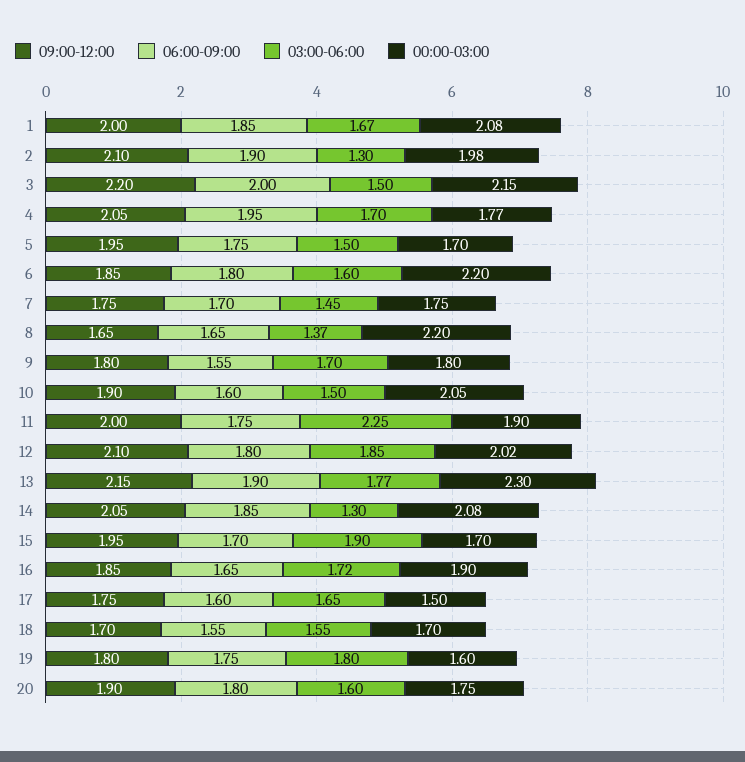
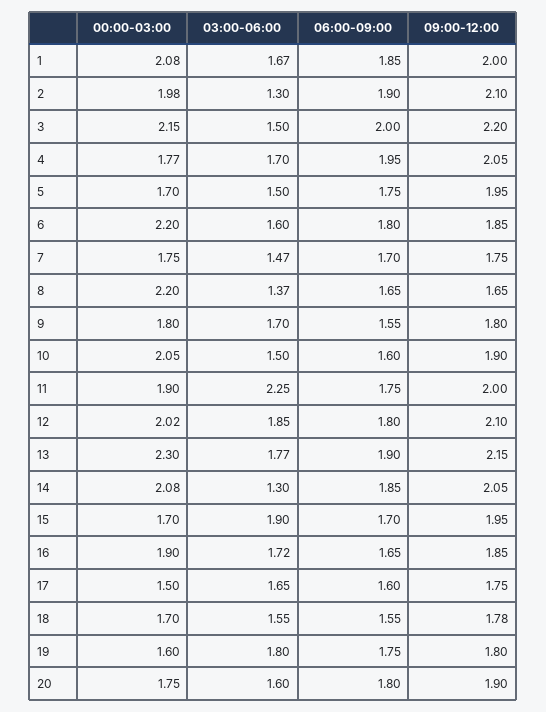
03:00-06:00, 7: 1.45 -> 1.47
09:00-12:00, 18: 1.7 -> 1.78

